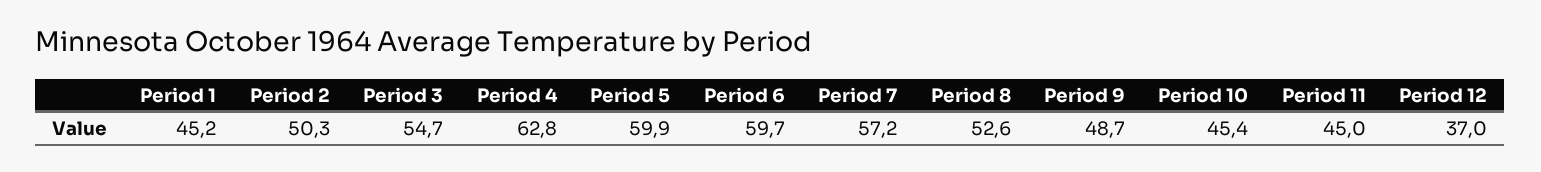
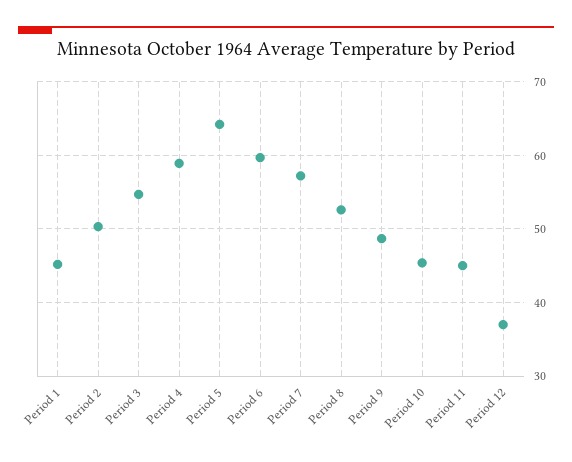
Period 4: 62.8 -> 59
Period 5: 59.9 -> 64

